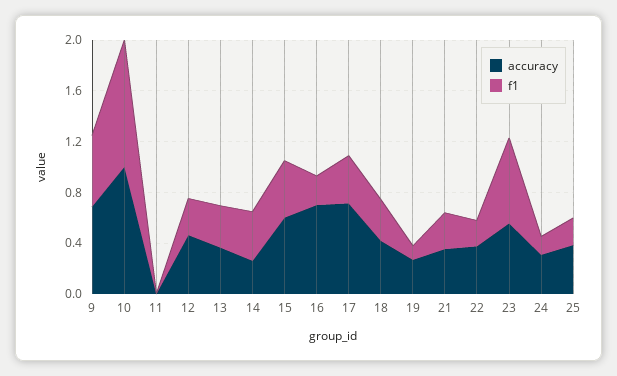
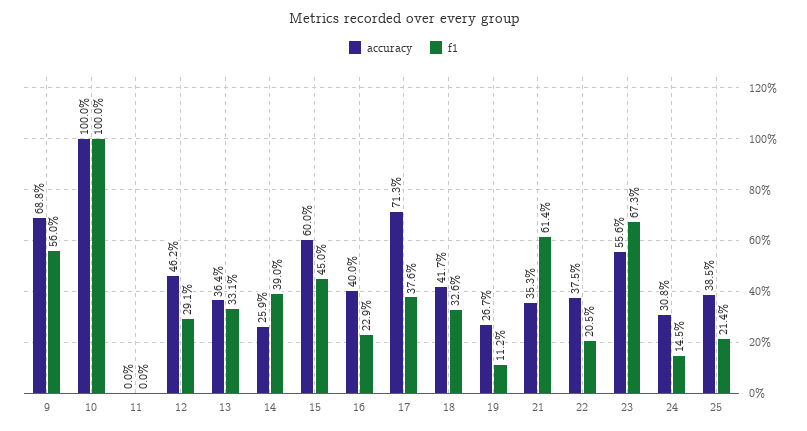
accuracy, 16: 0.7 -> 0.4
f1, 21: 0.3 -> 0.614

